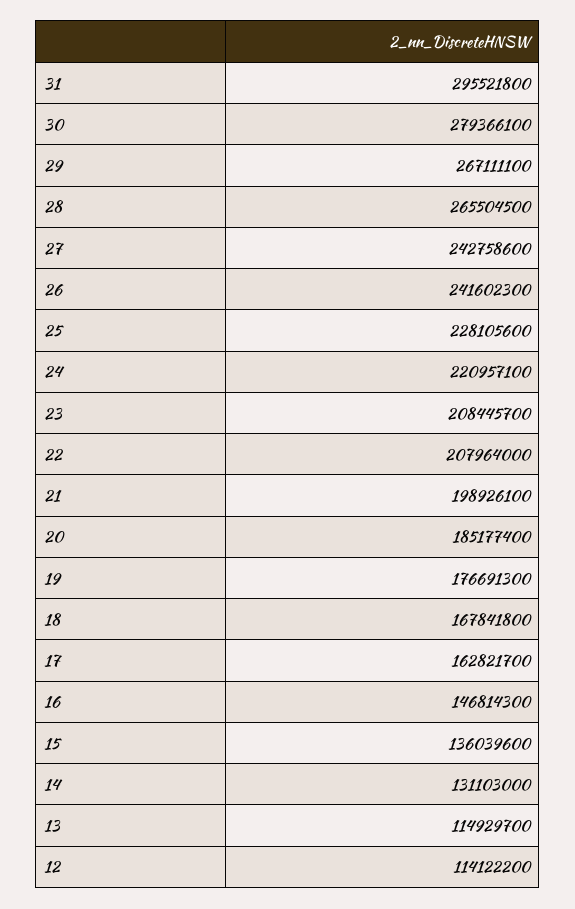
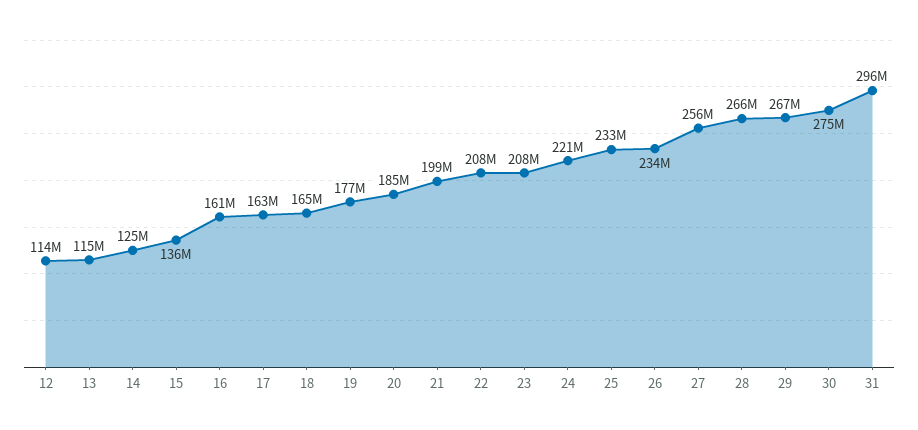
30: 279366100 -> 275000000
27: 242758600 -> 256000000
26: 241602300 -> 234000000
25: 228105600 -> 233000000
18: 167841800 -> 165000000
16: 146814300 -> 161000000
14: 131103000 -> 125000000

